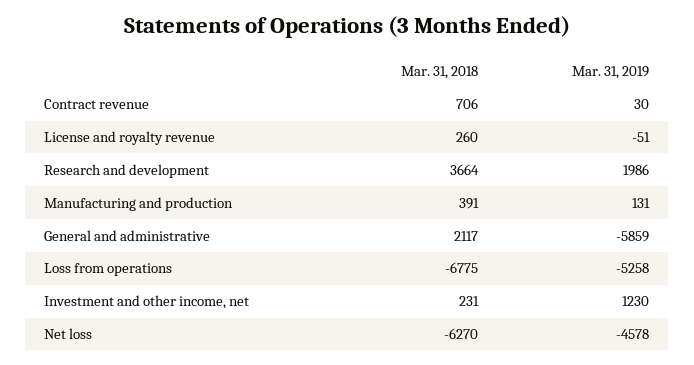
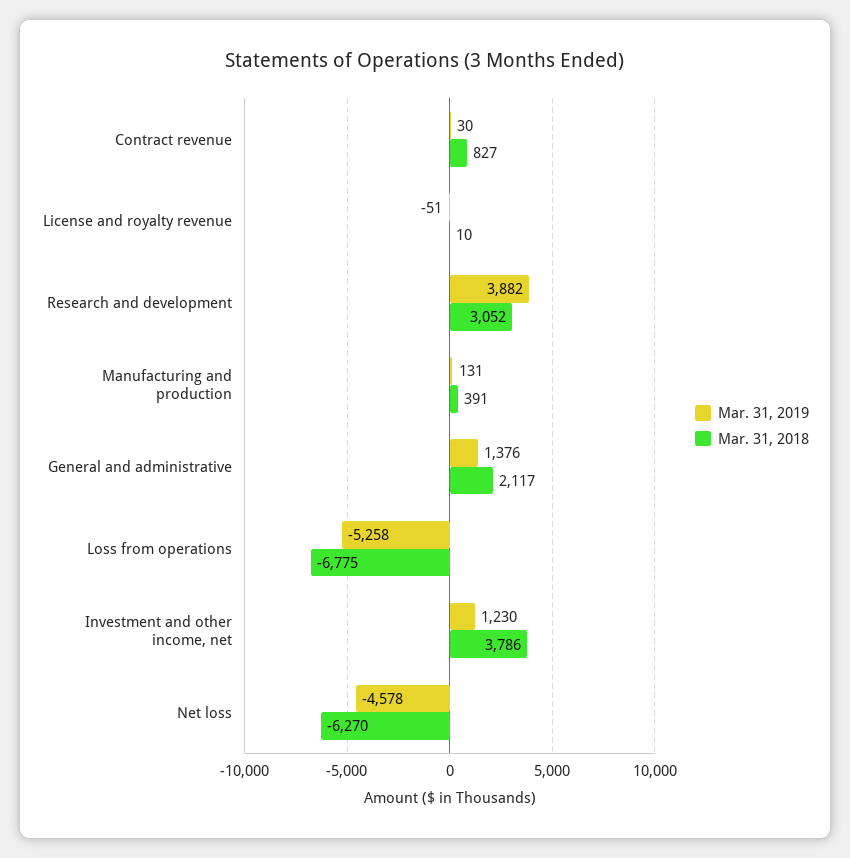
Mar. 31, 2018, Contract revenue: 706 -> 827
Mar. 31, 2018, License and royalty revenue: 260 -> 10
Mar. 31, 2018, Research and development: 3664 -> 3052
Mar. 31, 2019, Research and development: 1986 -> 3882
Mar. 31, 2019, General and administrative: -5859 -> 1376
Mar. 31, 2018, Investment and other income, net: 231 -> 3786

